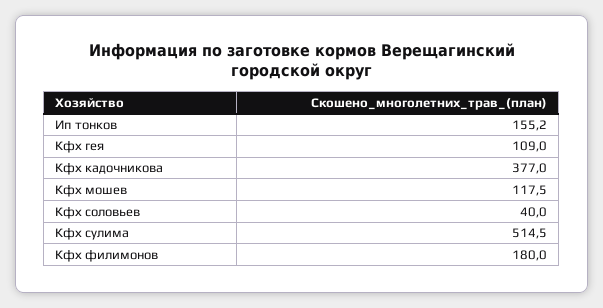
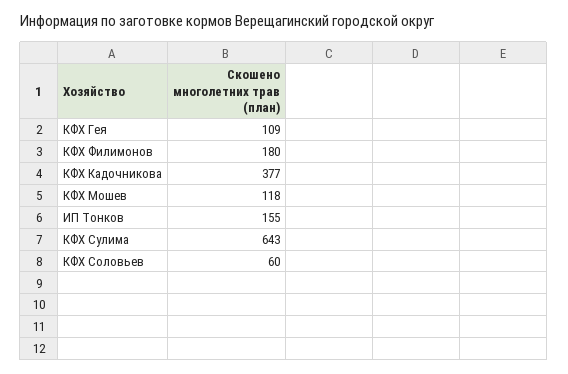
Кфх соловьев: 40 -> 60
Кфх сулима: 514.5 -> 643

